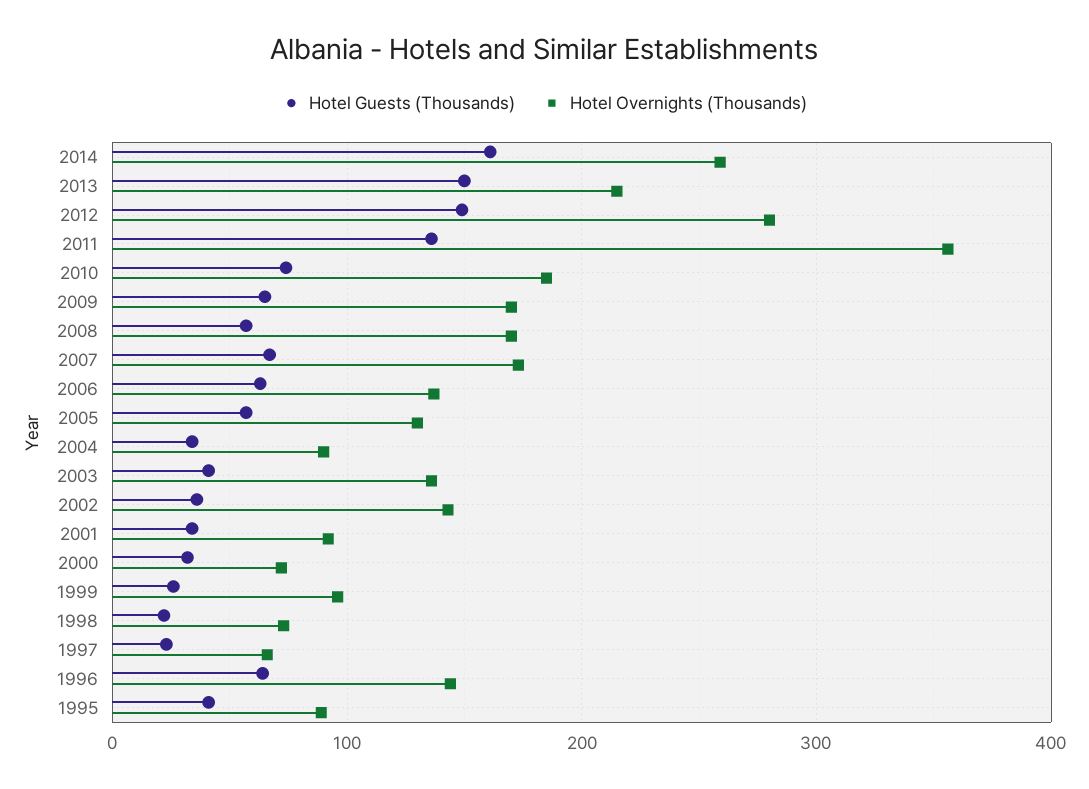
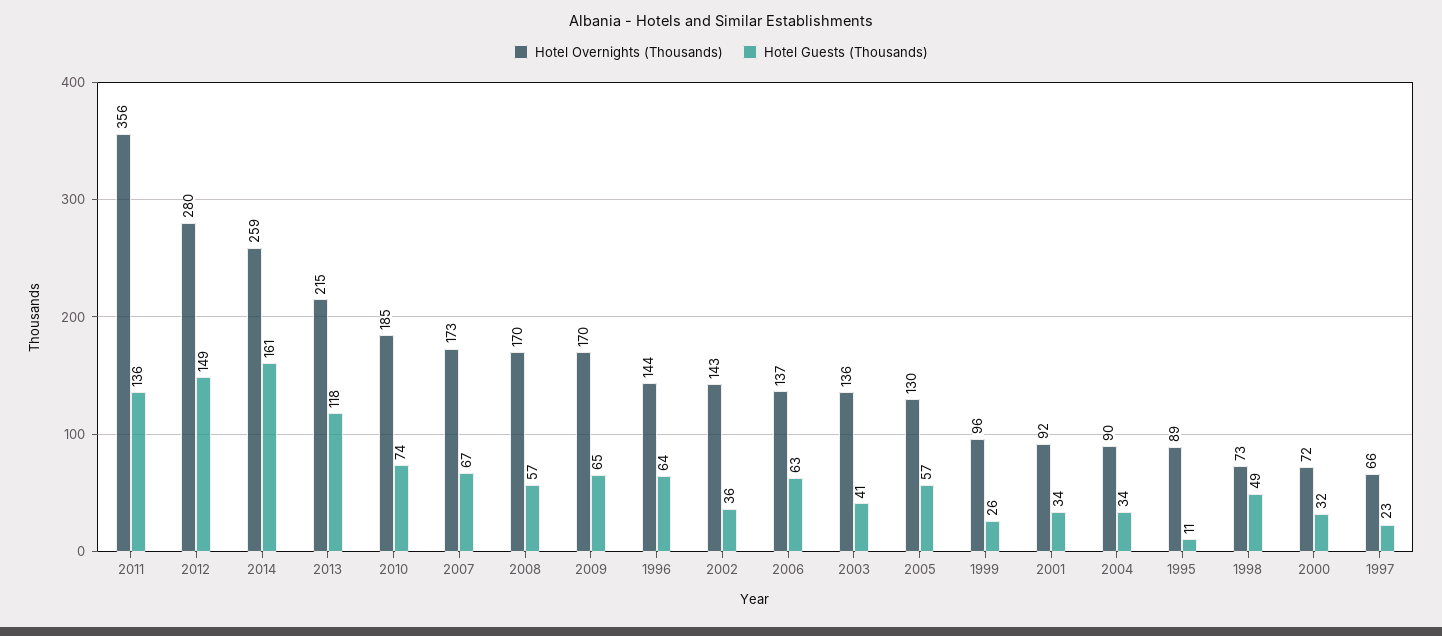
Hotel Guests (Thousands), 2013: 150 -> 118
Hotel Guests (Thousands), 1998: 20 -> 49
Hotel Guests (Thousands), 1995: 40 -> 11

